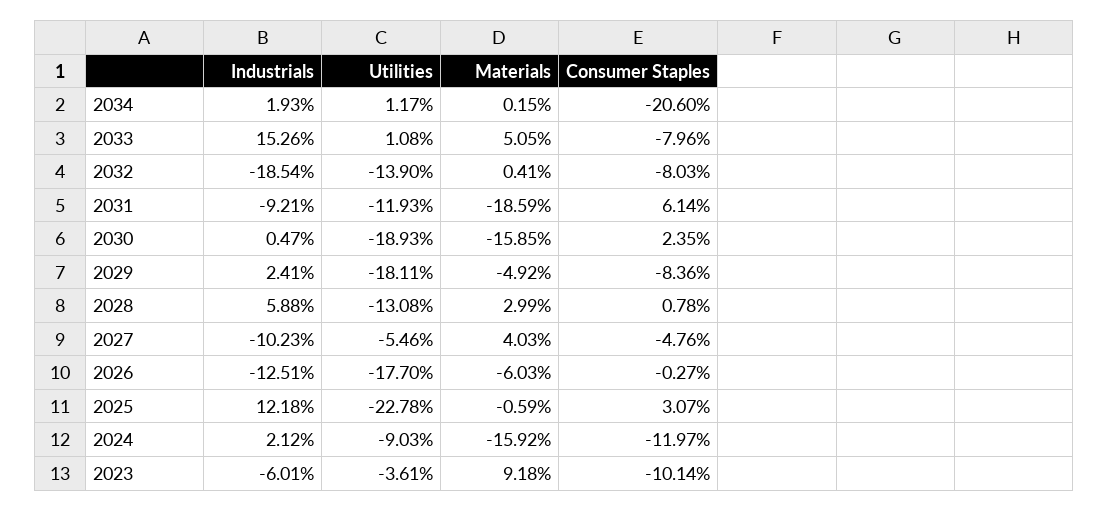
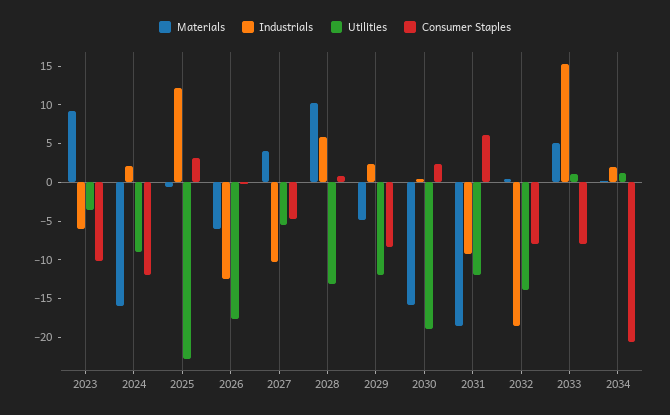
Utilities, 2029: -18.11 -> -12.5
Materials, 2028: 2.99 -> 10

